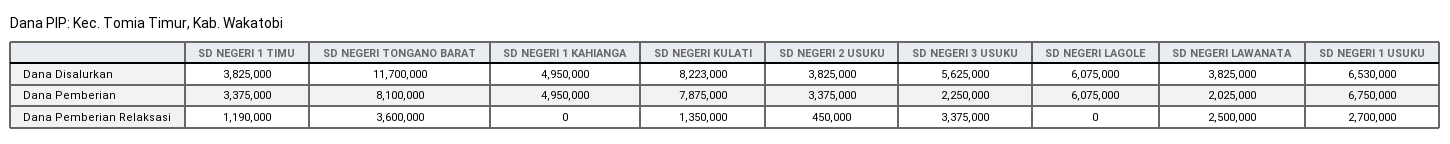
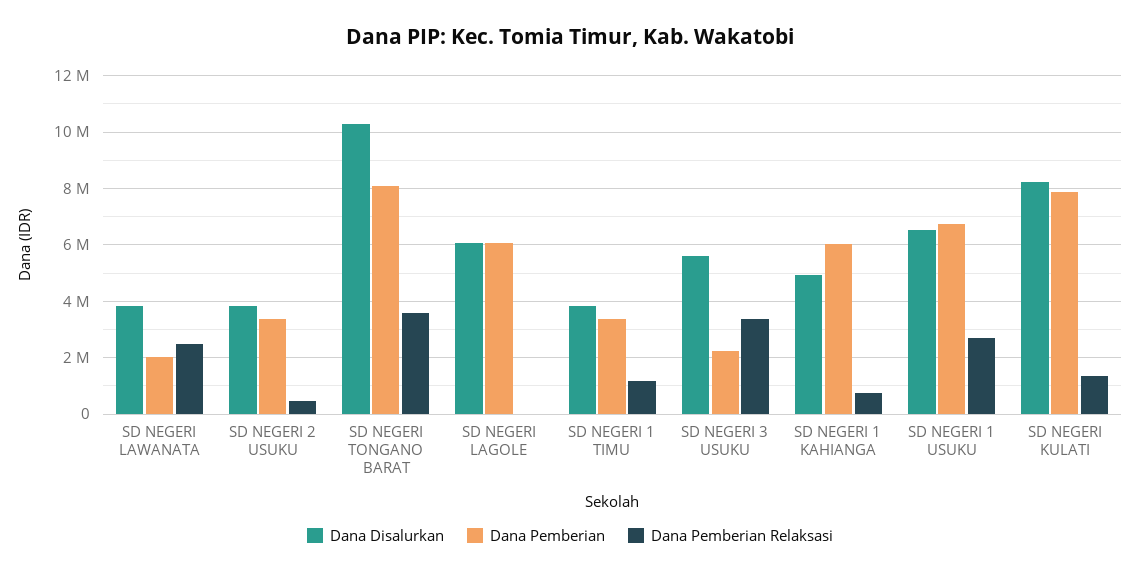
Dana Disalurkan, SD NEGERI TONGANO BARAT: 11700000 -> 10250000
Dana Pemberian, SD NEGERI 1 KAHIANGA: 4950000 -> 6000000
Dana Pemberian Relaksasi, SD NEGERI 1 KAHIANGA: 0 -> 750000

